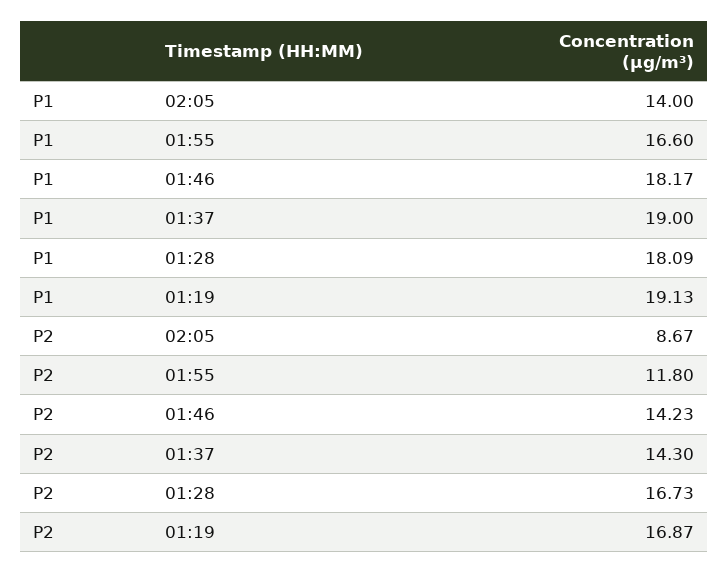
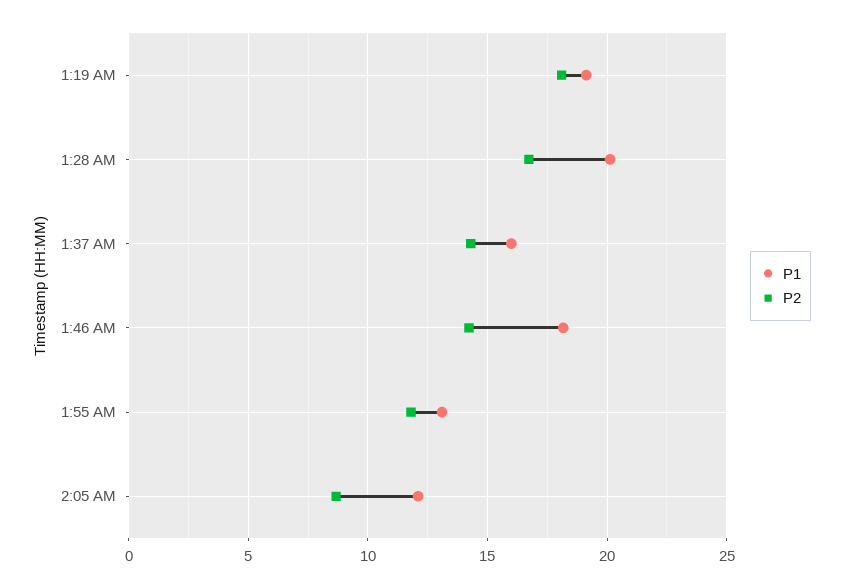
P1, 02:05: 14 -> 12
P1, 01:55: 16.6 -> 13
P1, 01:37: 19 -> 16
P1, 01:28: 18.09 -> 20
P2, 01:19: 16.87 -> 18

